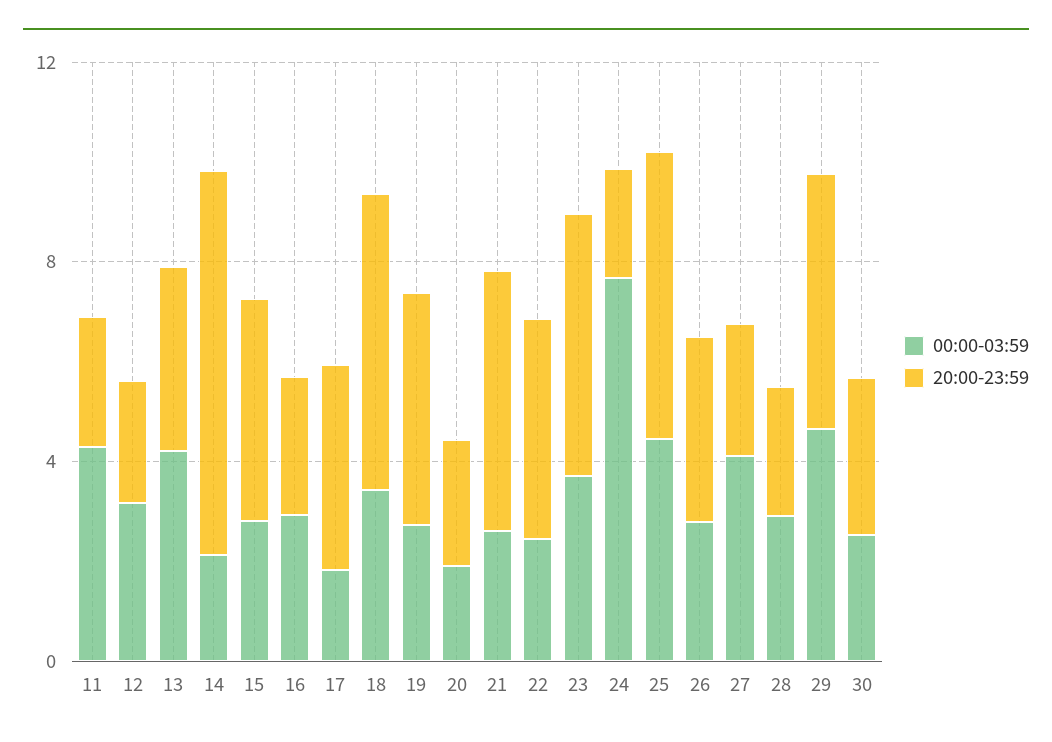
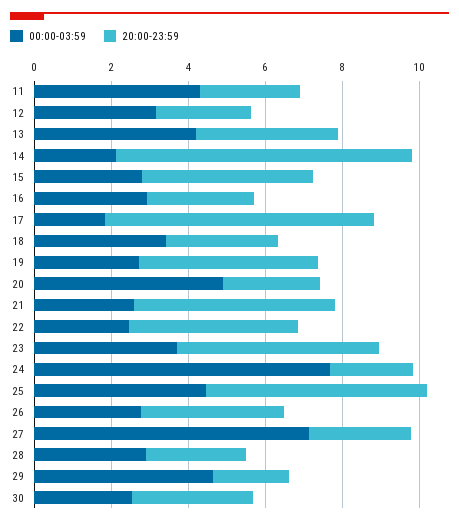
20:00-23:59, 17: 4 -> 7
20:00-23:59, 18: 6 -> 3
00:00-03:59, 20: 2 -> 5
00:00-03:59, 27: 4 -> 7
20:00-23:59, 29: 5 -> 2

